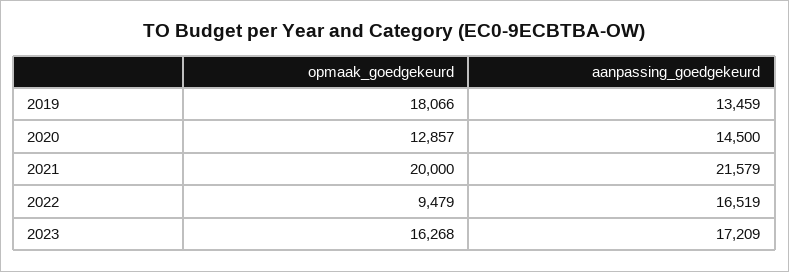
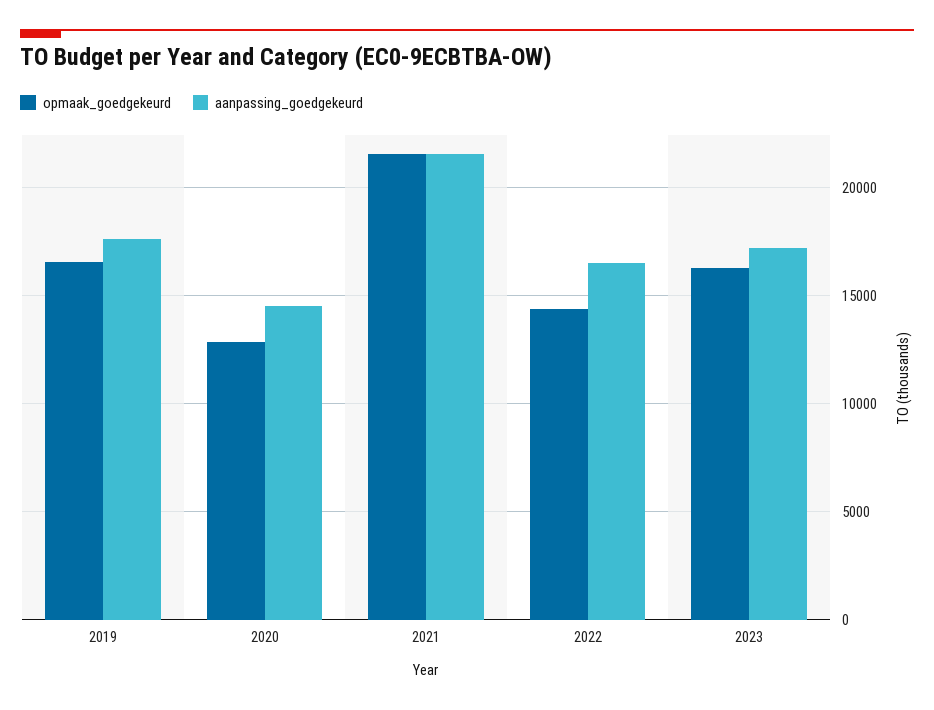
opmaak_goedgekeurd, 2019: 18066 -> 16500
aanpassing_goedgekeurd, 2019: 13459 -> 17500
opmaak_goedgekeurd, 2021: 20000 -> 21500
opmaak_goedgekeurd, 2022: 9479 -> 14500

